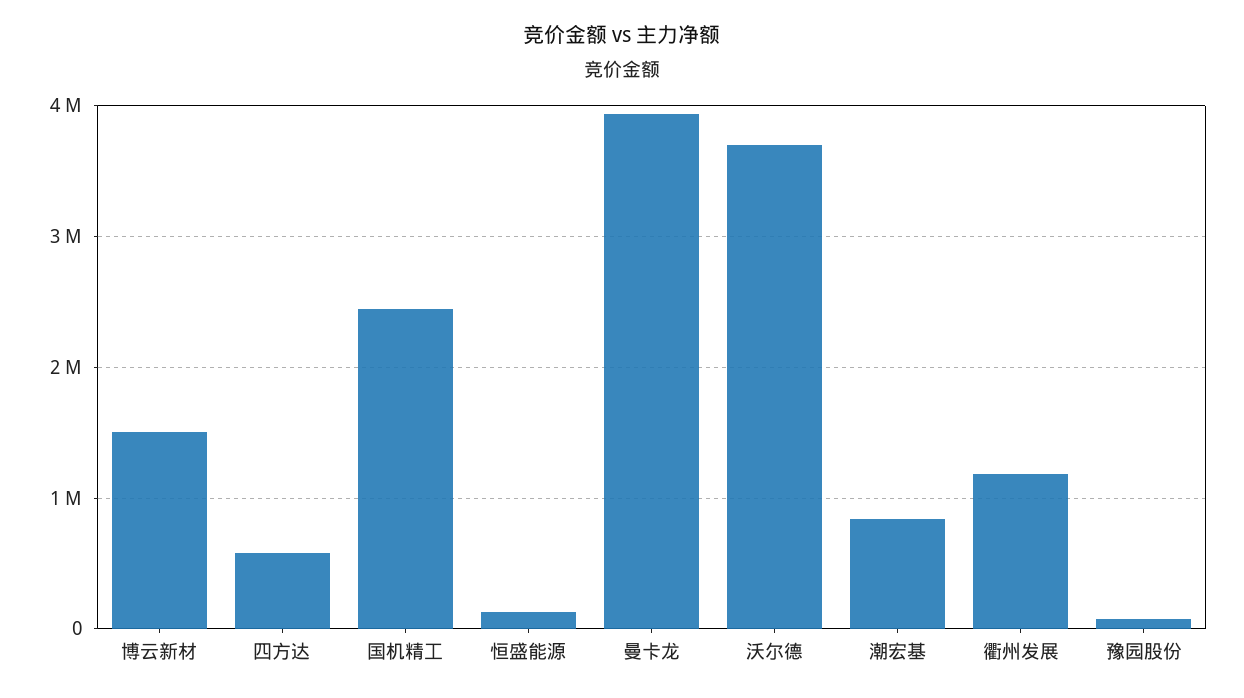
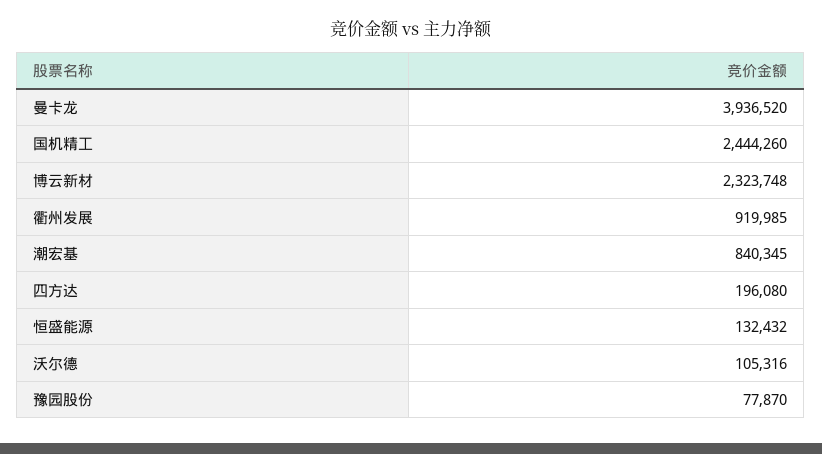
博云新材: 1500000 -> 2323748
四方达: 600000 -> 196080
沃尔德: 3700000 -> 105316
衢州发展: 1200000 -> 919985

